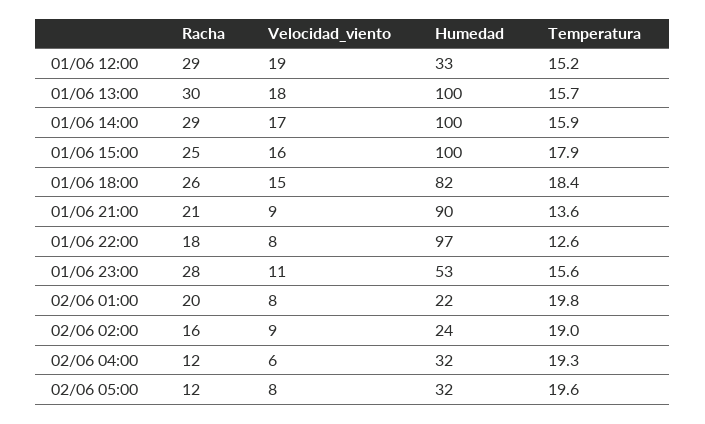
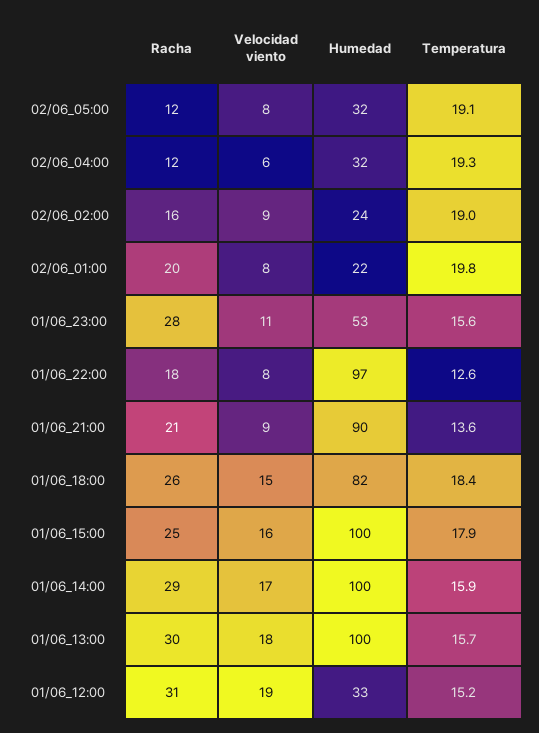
Racha, 01/06 12:00: 29 -> 31
Temperatura, 02/06 05:00: 19.6 -> 19.1

